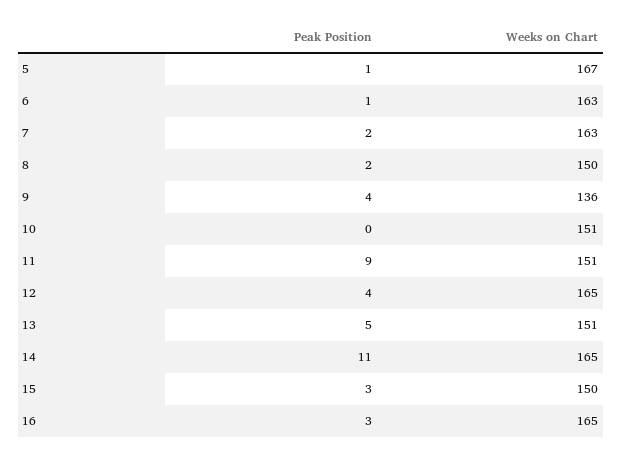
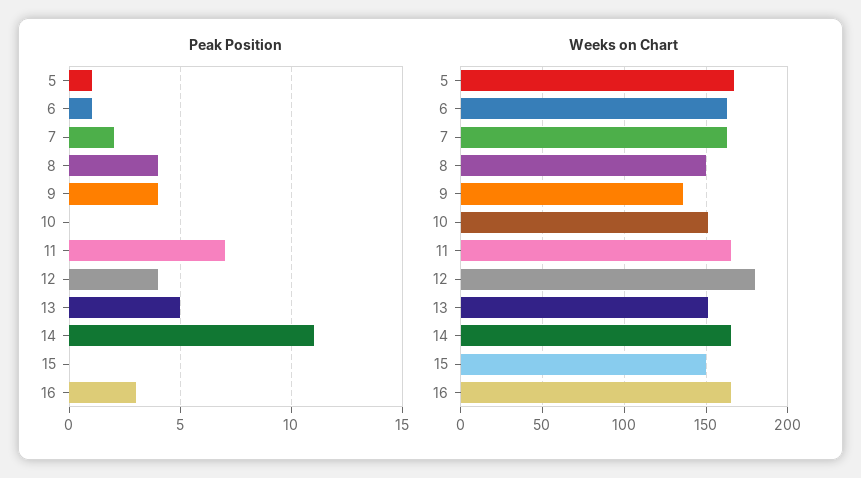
Peak Position, 8: 2 -> 4
Peak Position, 11: 9 -> 7
Weeks on Chart, 11: 151 -> 165
Weeks on Chart, 12: 165 -> 180
Peak Position, 15: 3 -> 0

